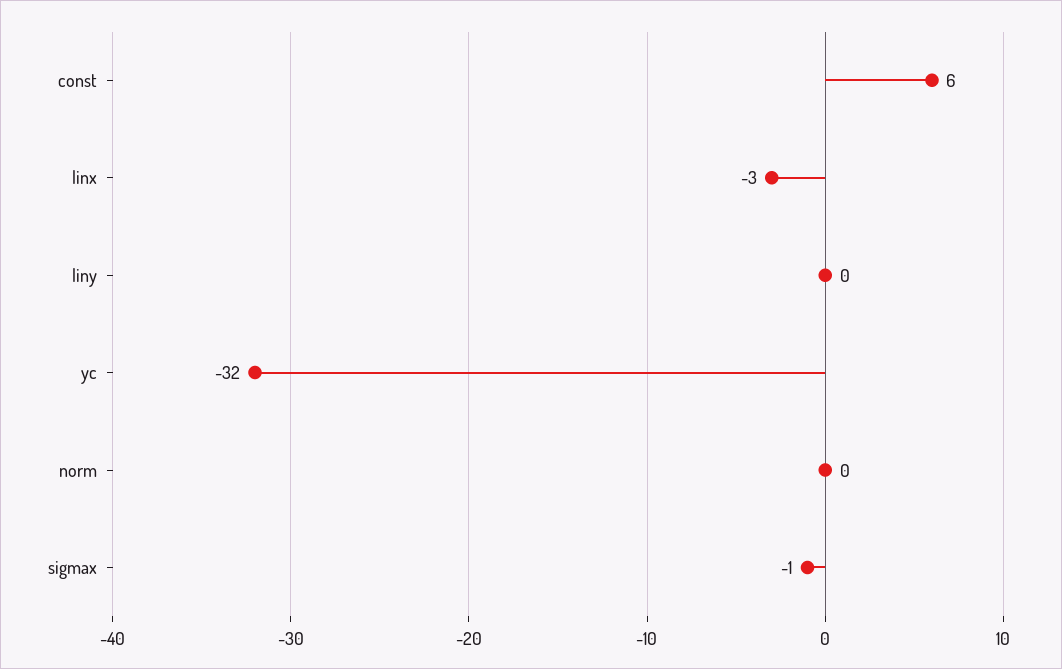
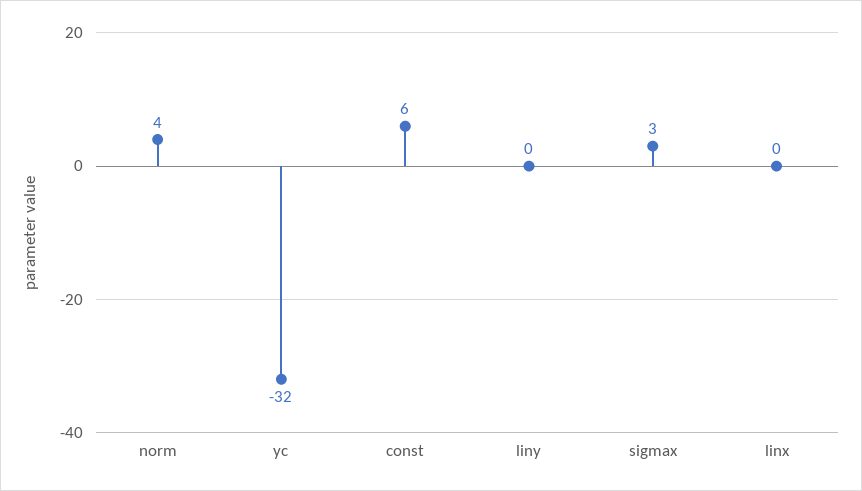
linx: -3 -> 0
norm: 0 -> 4
sigmax: -1 -> 3

